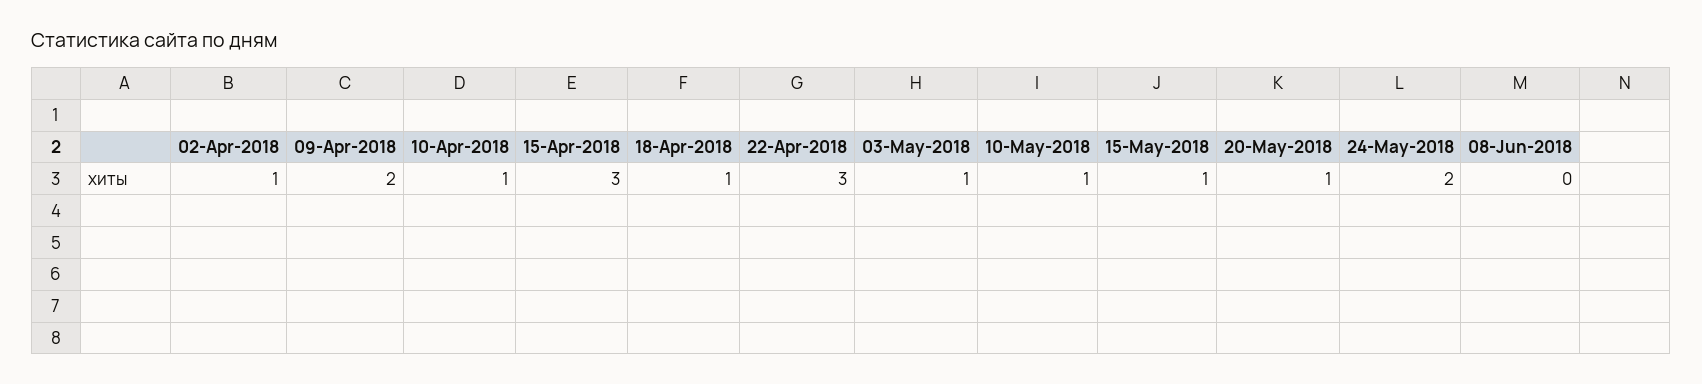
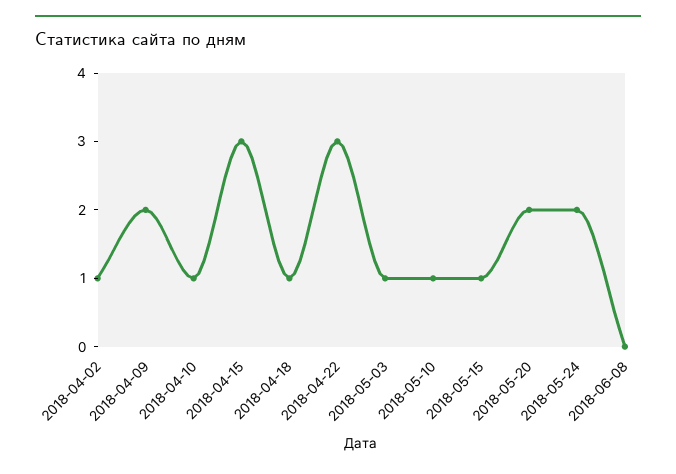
20-May-2018: 1 -> 2

